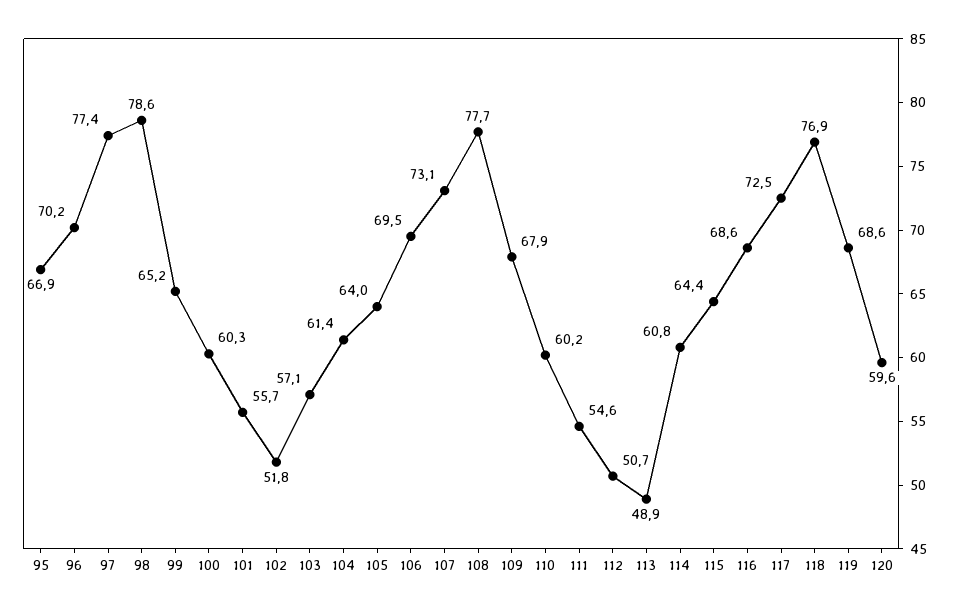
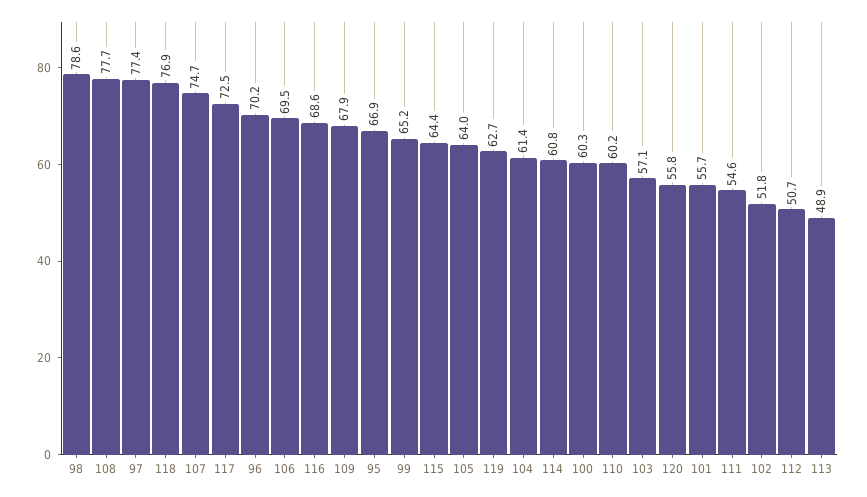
107: 73.1 -> 74.7
119: 68.6 -> 62.7
120: 59.6 -> 55.8

